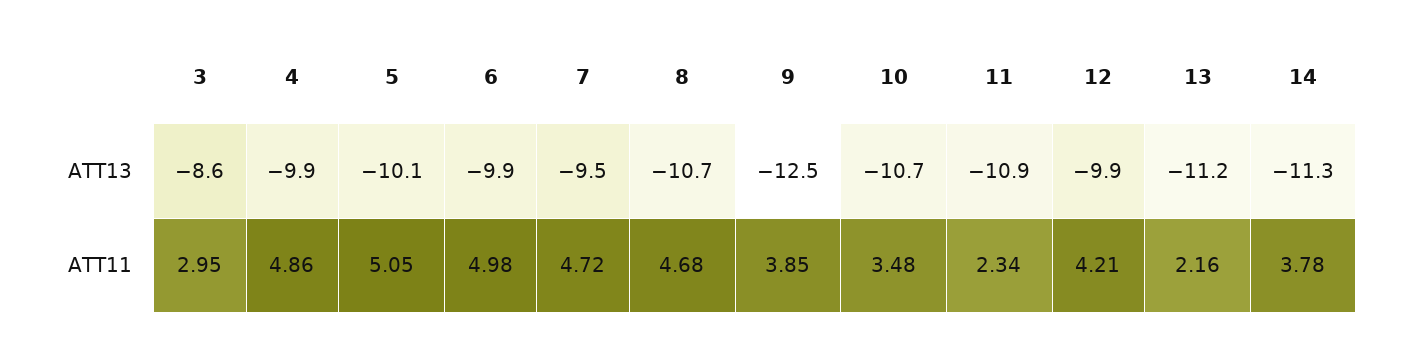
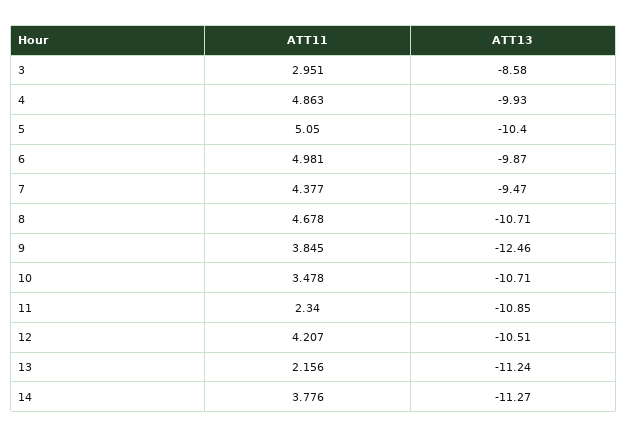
5, ATT13: -10.1 -> -10.4
12, ATT13: -9.9 -> -10.51
7, ATT11: 4.72 -> 4.377

